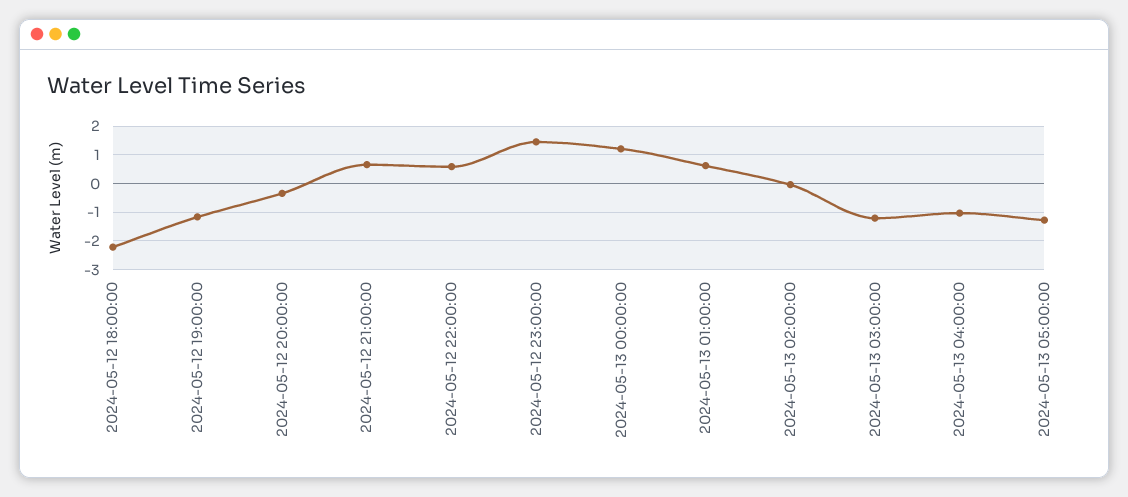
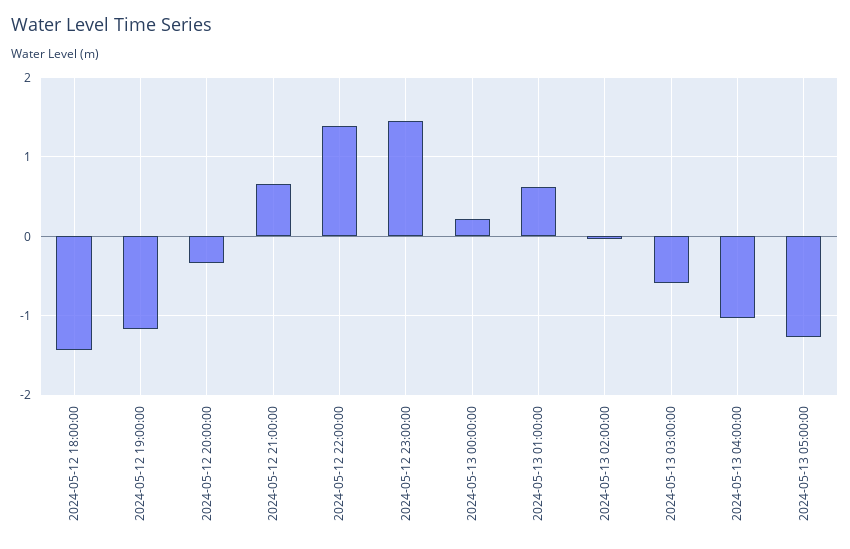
2024-05-12 18:00:00: -2.25 -> -1.4
2024-05-12 22:00:00: 0.5 -> 1.4
2024-05-13 00:00:00: 1.25 -> 0.2
2024-05-13 03:00:00: -1.25 -> -0.6

